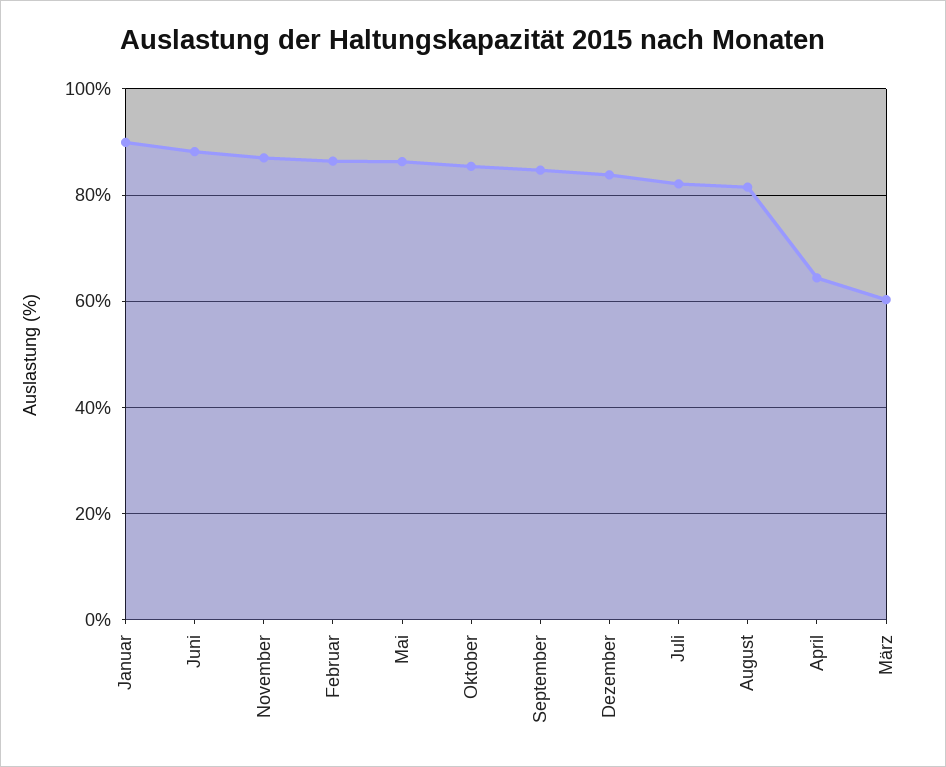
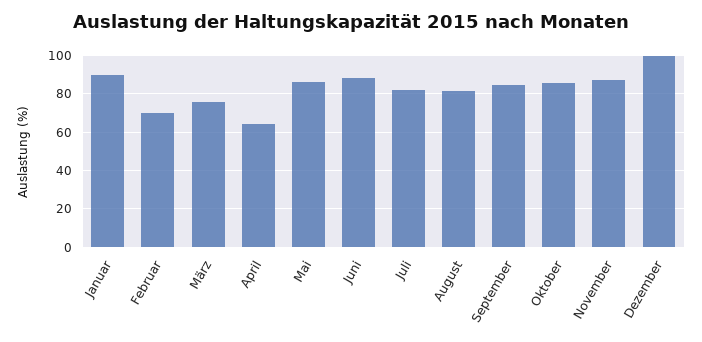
Februar: 86 -> 70
Dezember: 84 -> 100
März: 60 -> 75

